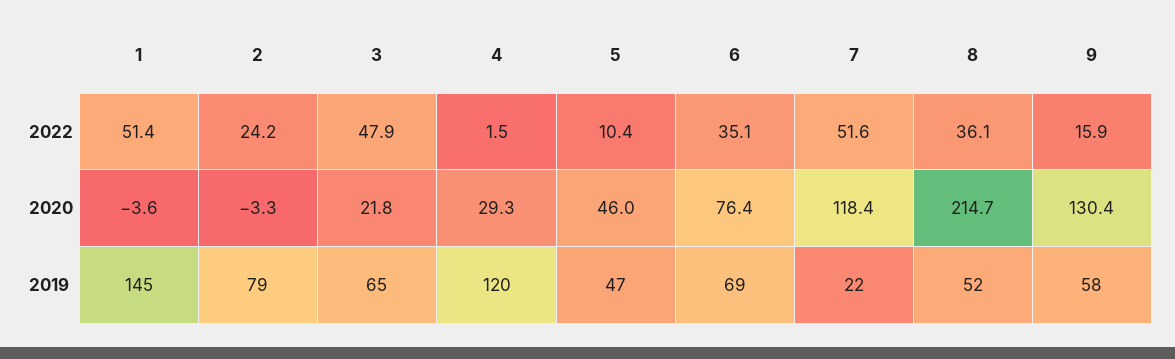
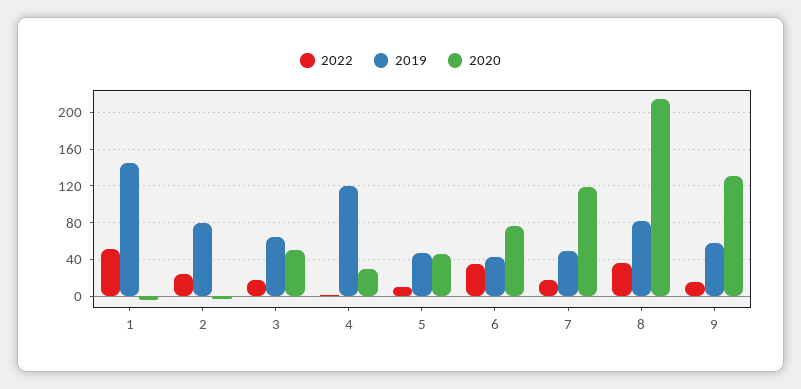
2022, 3: 47.9 -> 20
2022, 7: 51.6 -> 20
2020, 3: 21.8 -> 50
2019, 6: 69 -> 40
2019, 7: 22 -> 50
2019, 8: 52 -> 80

